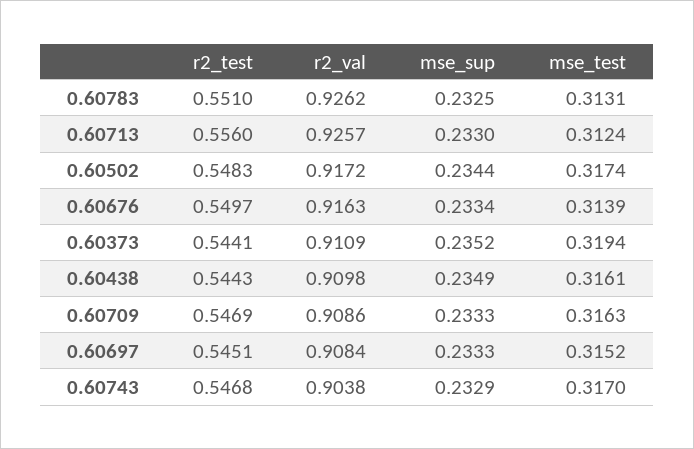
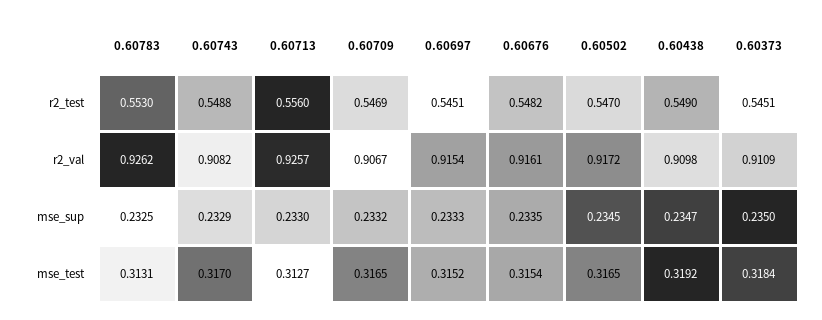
r2_test, 0.60783: 0.551 -> 0.553
mse_test, 0.60713: 0.3124 -> 0.3127
r2_test, 0.60502: 0.5483 -> 0.547
mse_sup, 0.60502: 0.2344 -> 0.2345
mse_test, 0.60502: 0.3174 -> 0.3165
r2_test, 0.60676: 0.5497 -> 0.5482
r2_val, 0.60676: 0.9163 -> 0.9161
mse_sup, 0.60676: 0.2334 -> 0.2335
mse_test, 0.60676: 0.3139 -> 0.3154
r2_test, 0.60373: 0.5441 -> 0.5451
mse_sup, 0.60373: 0.2352 -> 0.235
mse_test, 0.60373: 0.3194 -> 0.3184
r2_test, 0.60438: 0.5443 -> 0.549
mse_sup, 0.60438: 0.2349 -> 0.2347
mse_test, 0.60438: 0.3161 -> 0.3192
r2_val, 0.60709: 0.9086 -> 0.9067
mse_sup, 0.60709: 0.2333 -> 0.2332
mse_test, 0.60709: 0.3163 -> 0.3165
r2_val, 0.60697: 0.9084 -> 0.9154
r2_test, 0.60743: 0.5468 -> 0.5488
r2_val, 0.60743: 0.9038 -> 0.9082

